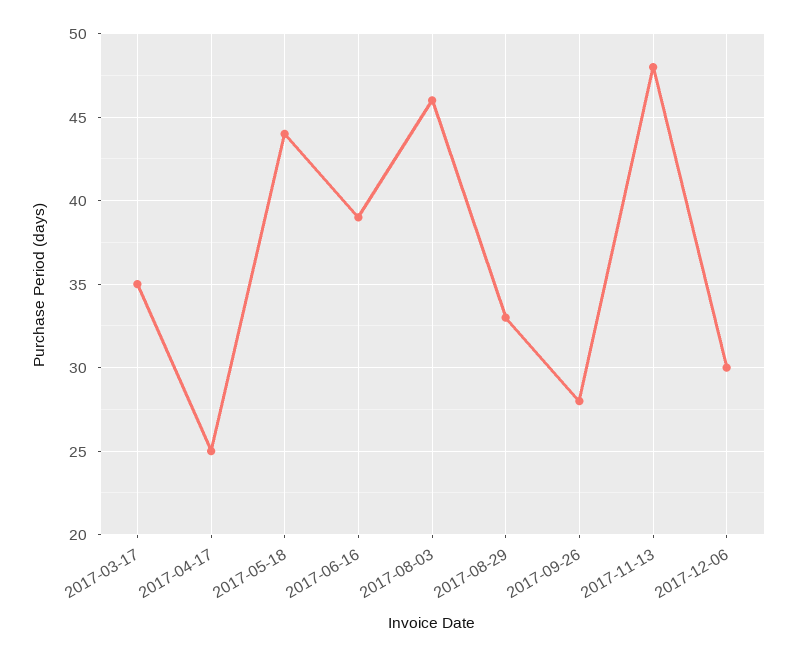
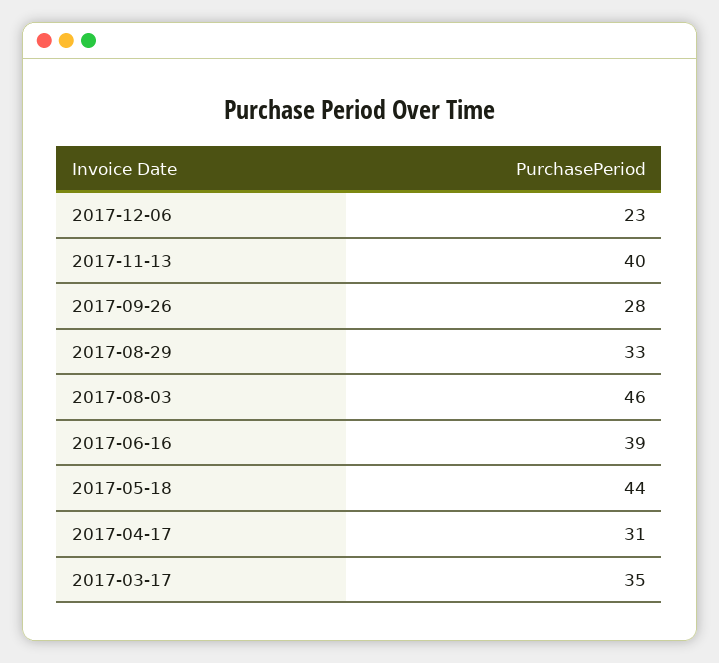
2017-04-17: 25 -> 31
2017-11-13: 48 -> 40
2017-12-06: 30 -> 23

